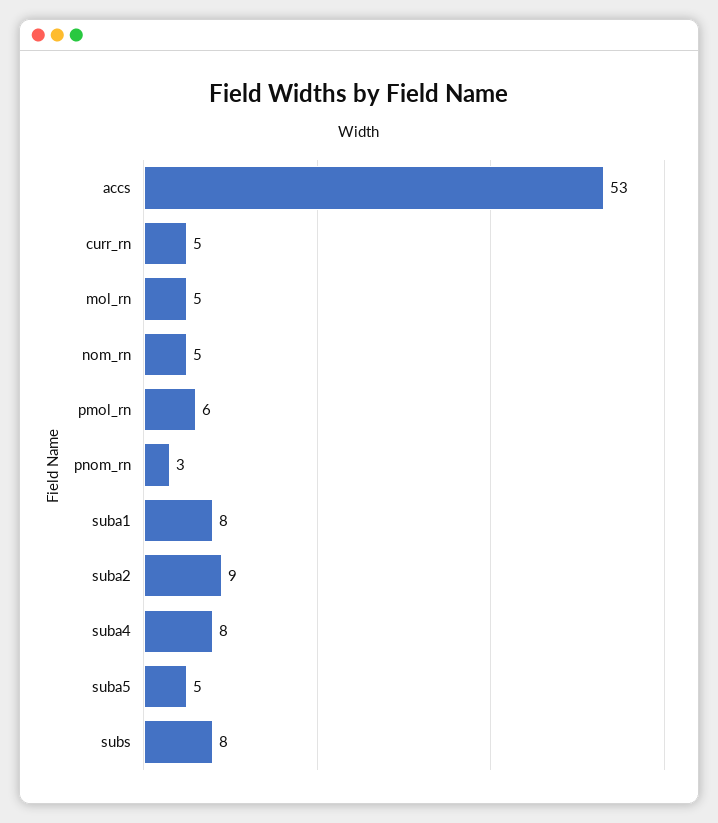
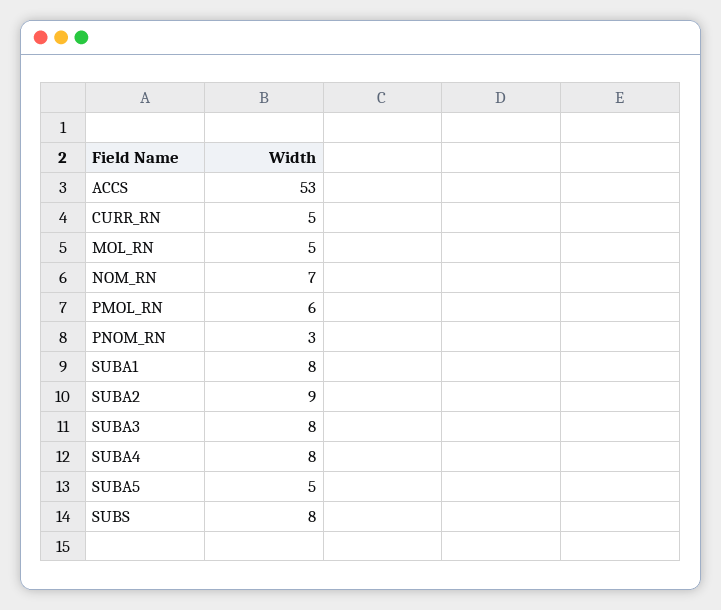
nom_rn: 5 -> 7
SUBA3: none -> 8

